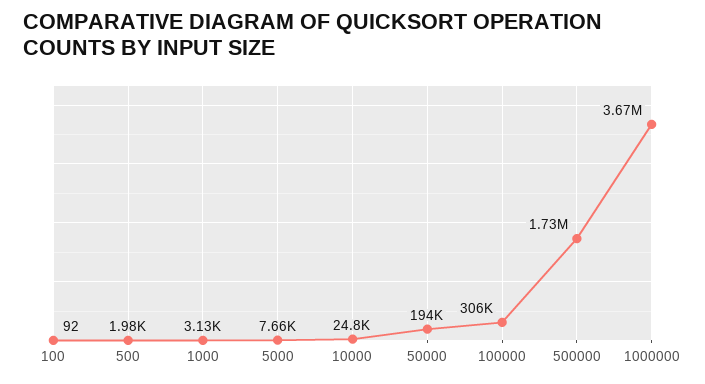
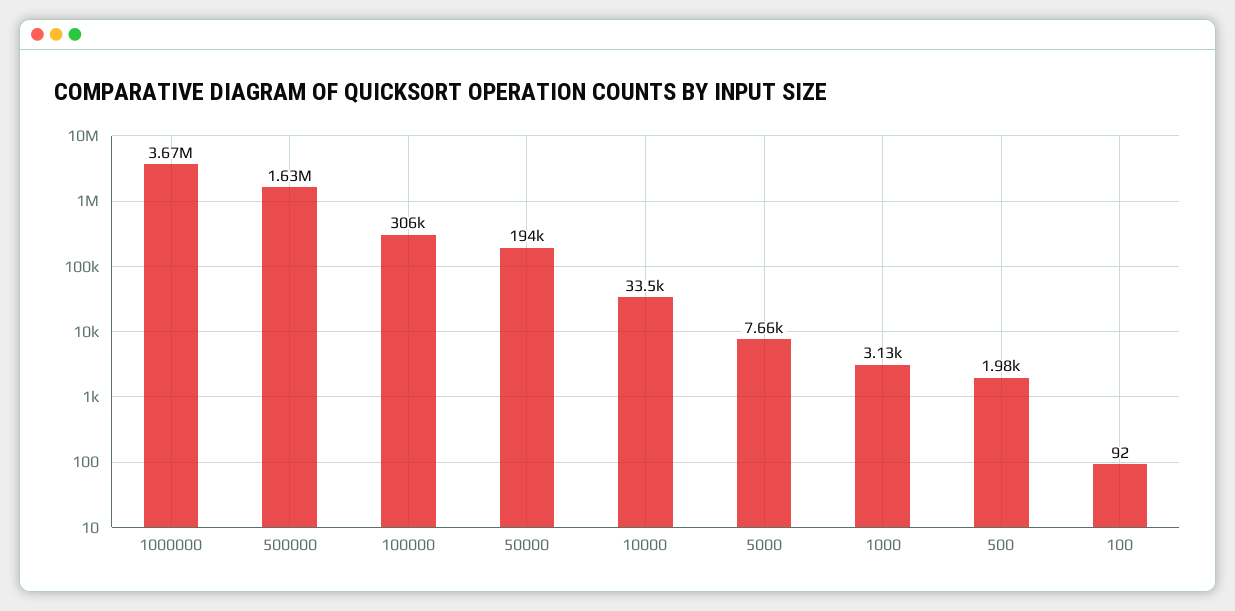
10000: 24800 -> 33500
500000: 1730000 -> 1630000

